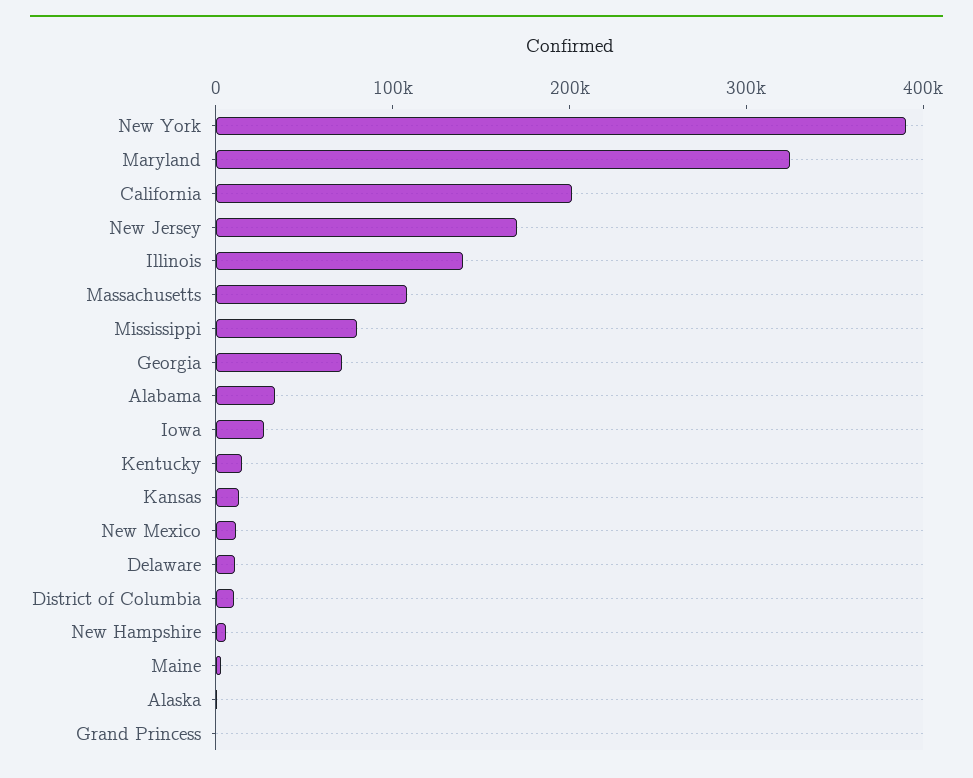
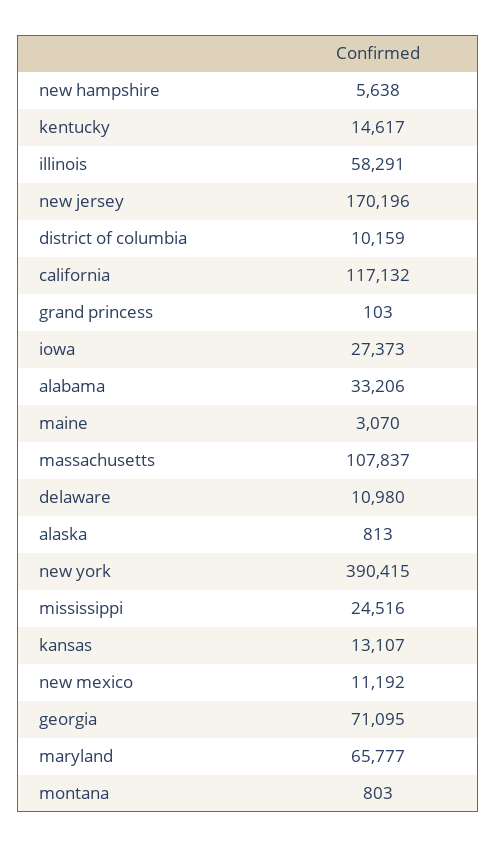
Maryland: 320000 -> 65777
California: 200000 -> 117132
Illinois: 140000 -> 58291
Mississippi: 80000 -> 24516
montana: none -> 803

